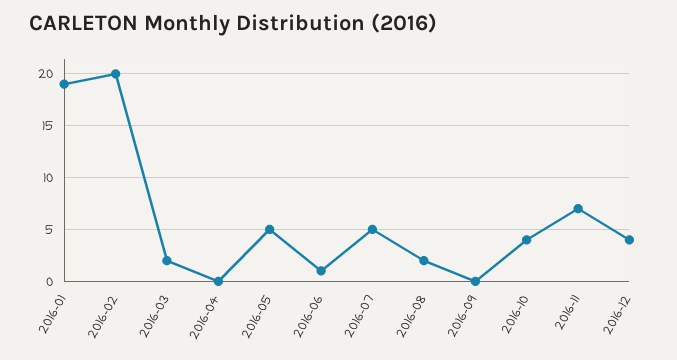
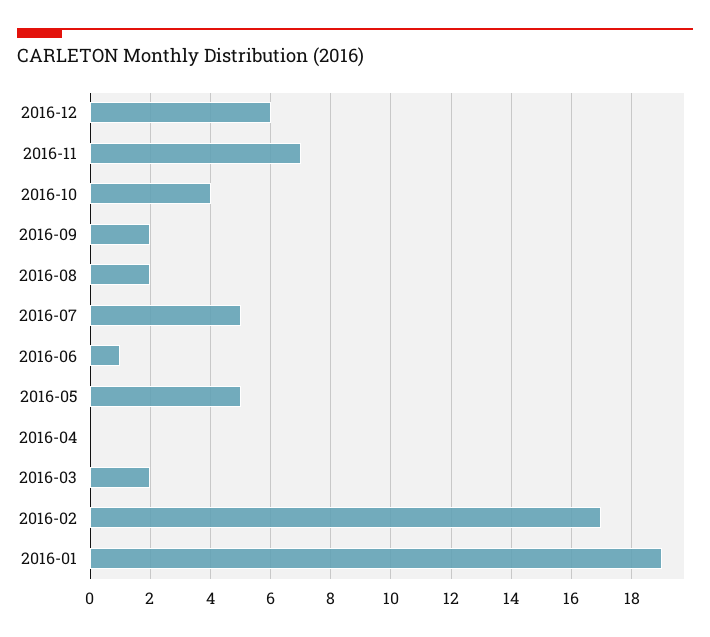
2016-02: 20 -> 17
2016-09: 0 -> 2
2016-12: 4 -> 6

